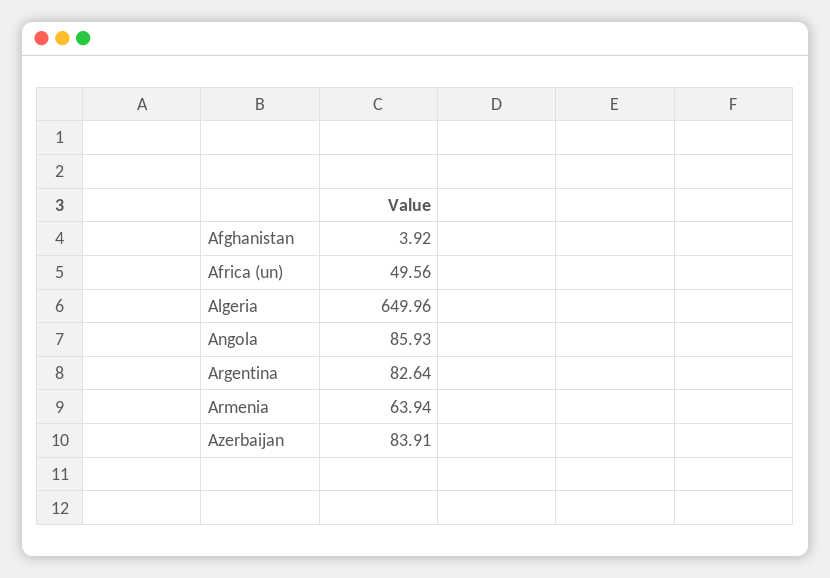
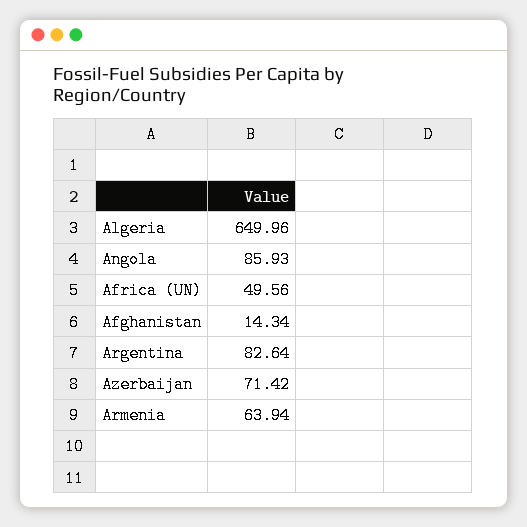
Afghanistan: 3.92 -> 14.34
Azerbaijan: 83.91 -> 71.42

